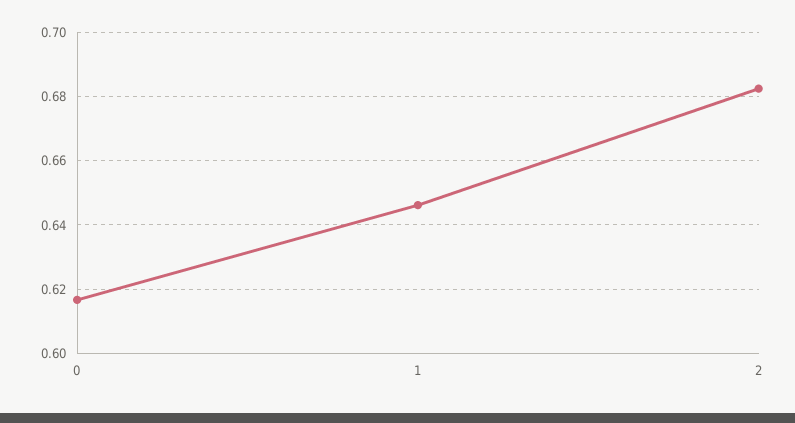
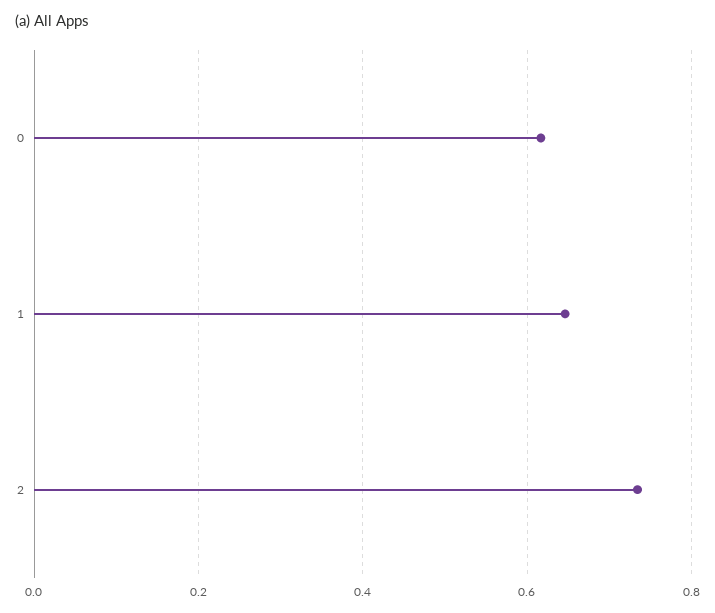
2: 0.682 -> 0.74

